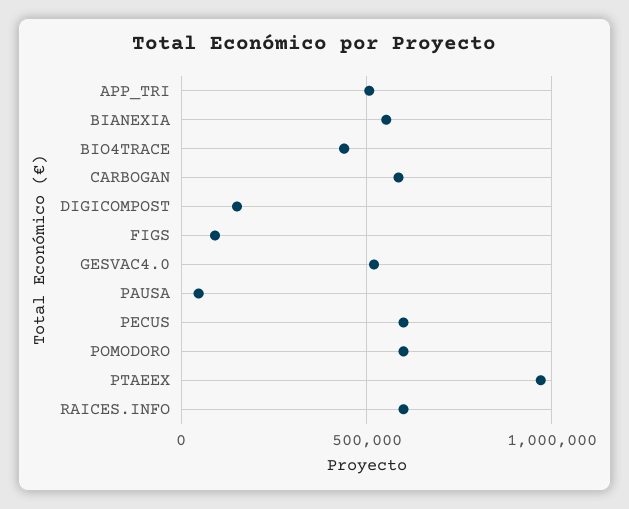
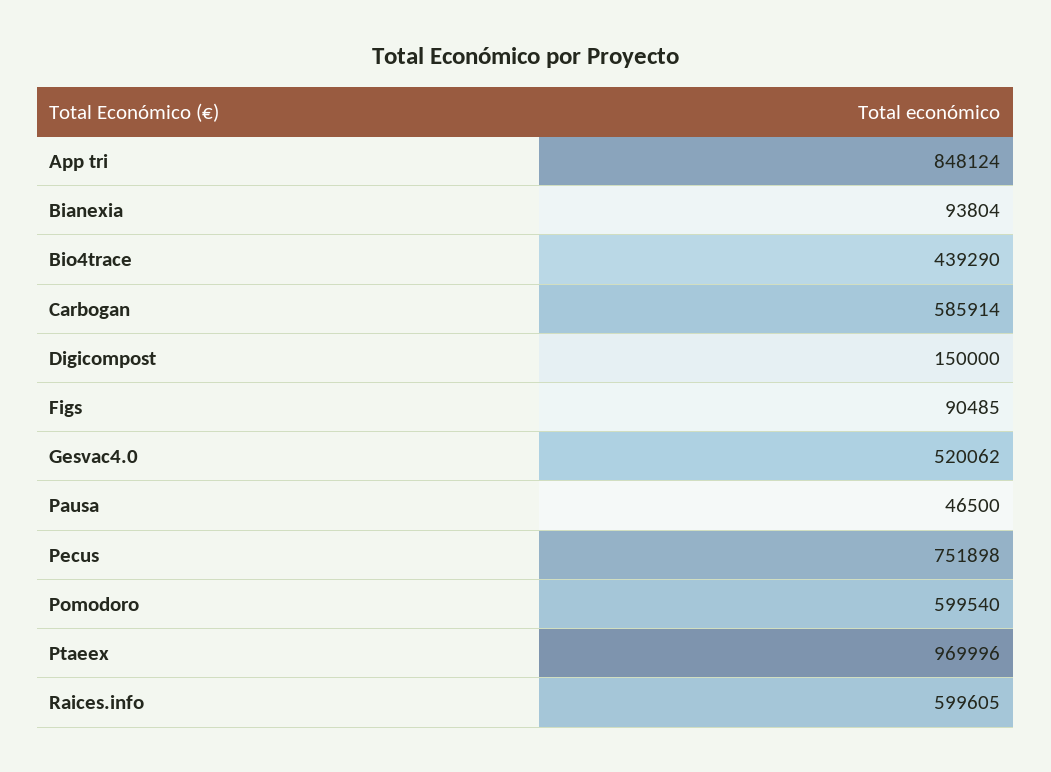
APP_TRI: 500000 -> 848124
BIANEXIA: 550000 -> 93804
PECUS: 600000 -> 751898

